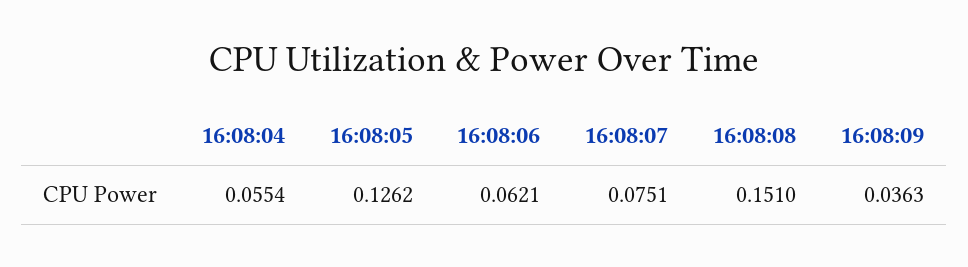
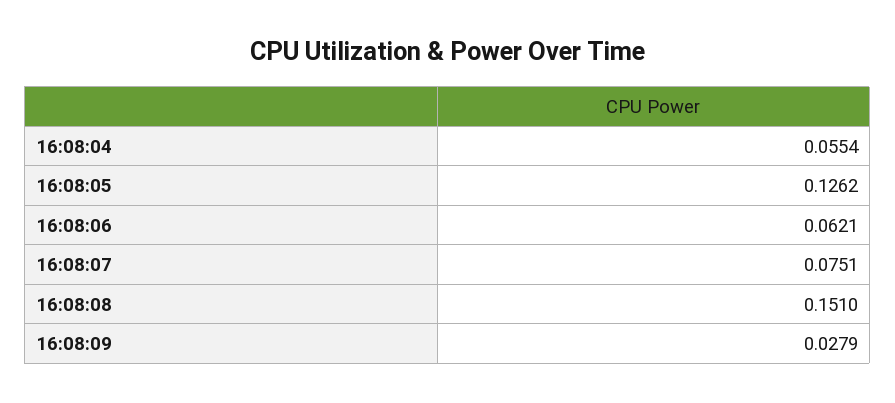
16:08:09: 0.0363 -> 0.0279

